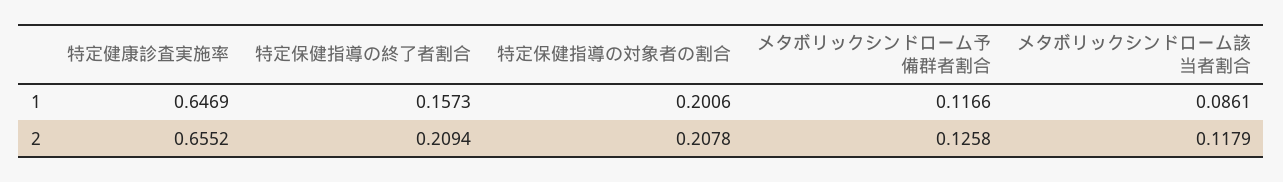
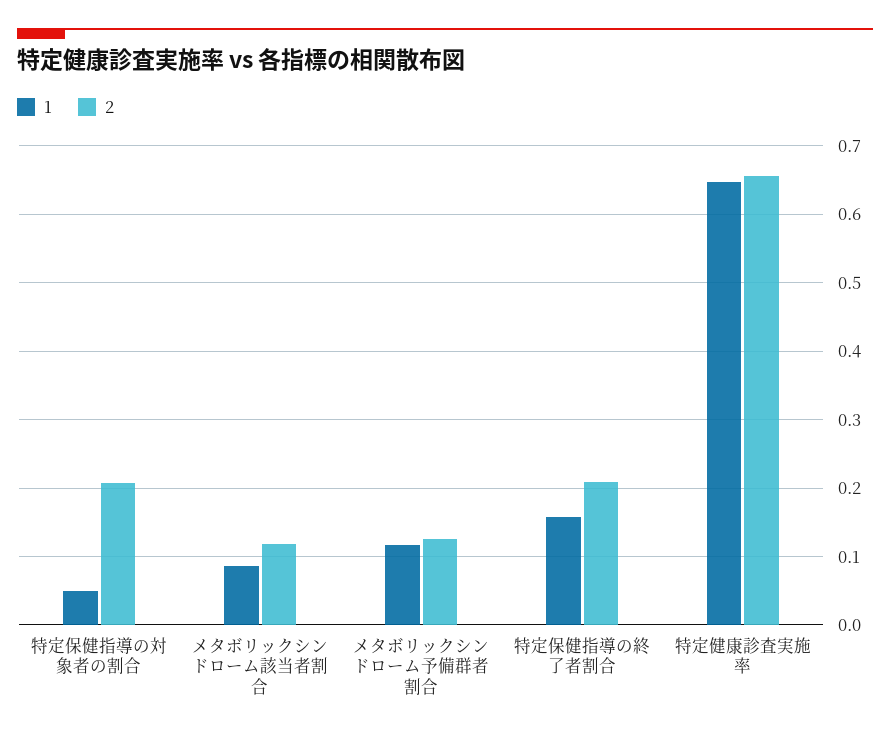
1, 特定保健指導の対象者の割合: 0.2006 -> 0.05

